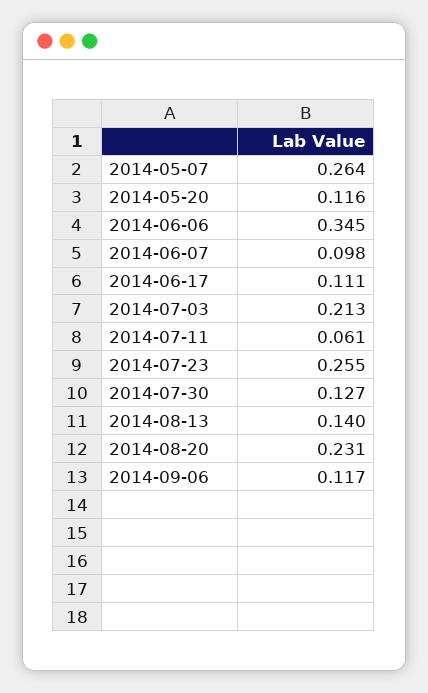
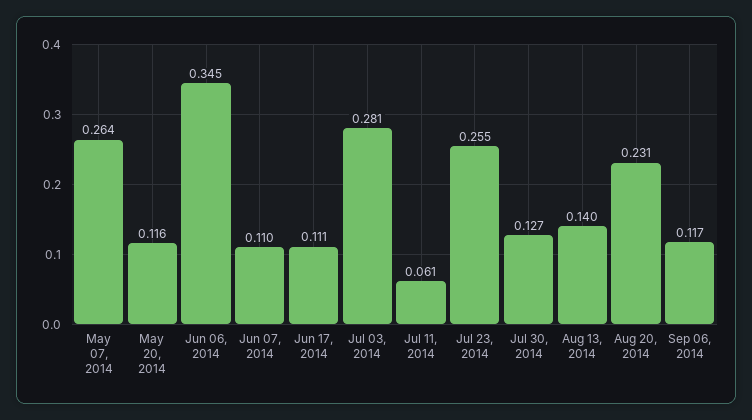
2014-06-07: 0.098 -> 0.11
2014-07-03: 0.213 -> 0.281

